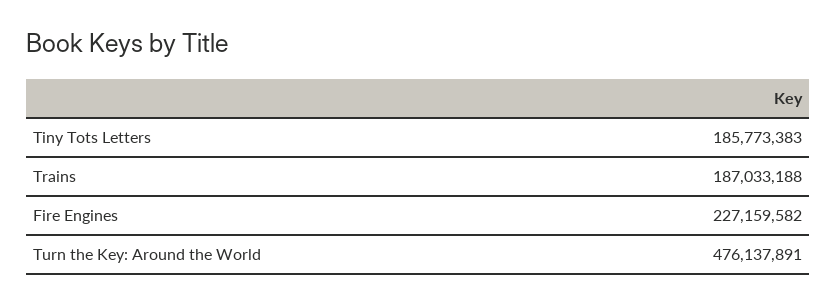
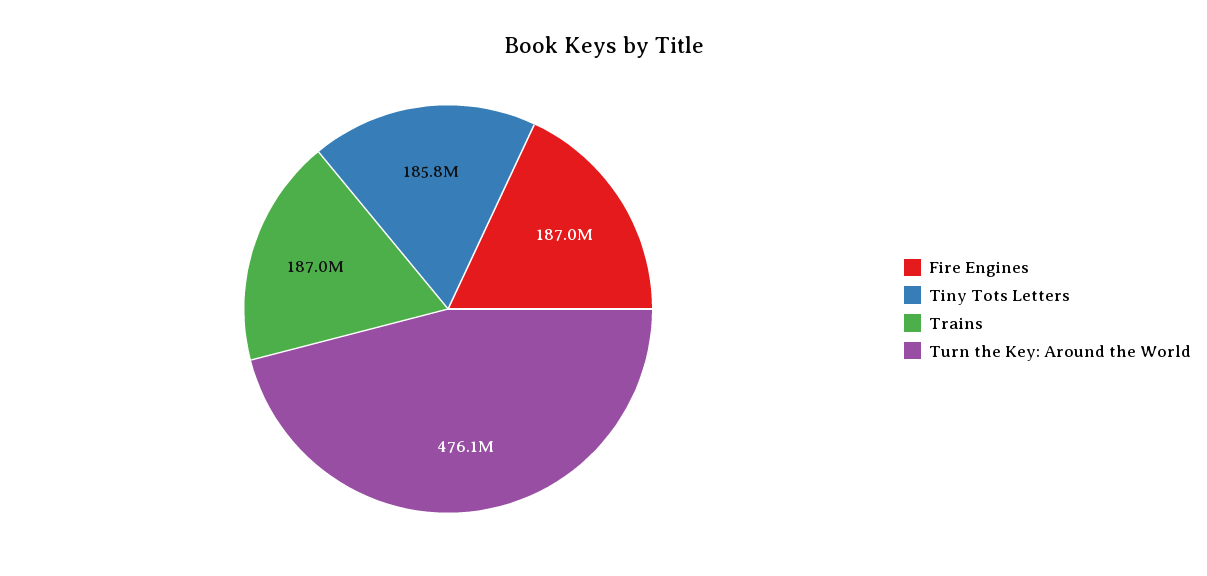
Fire Engines: 227159582 -> 187000000

